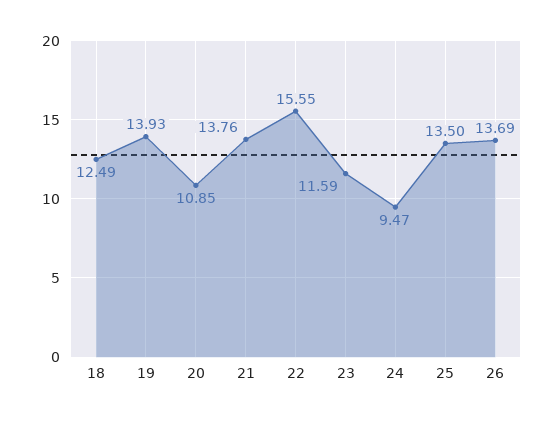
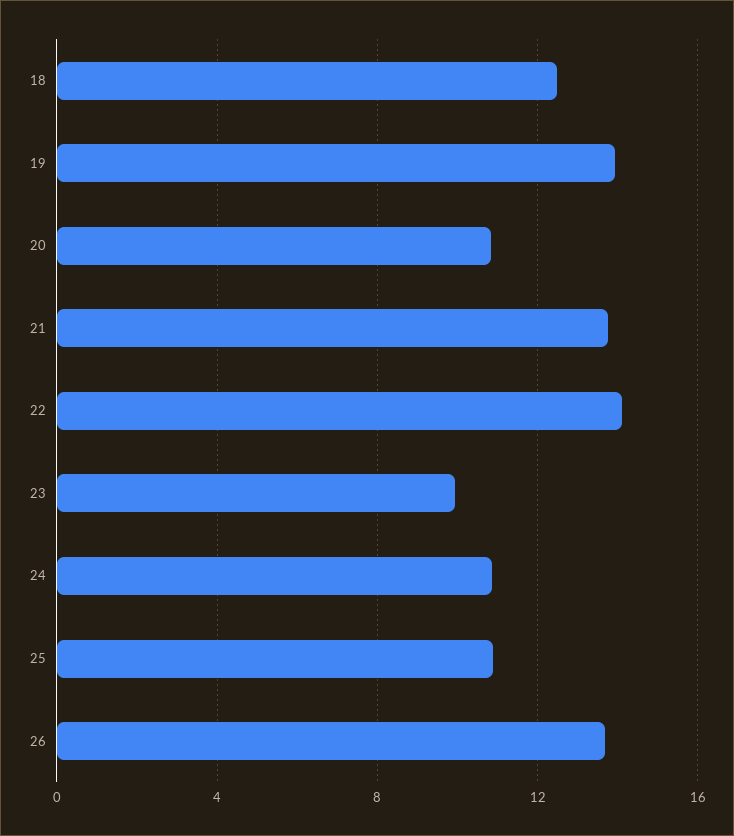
22: 15.55 -> 14
23: 11.59 -> 10
24: 9.47 -> 11
25: 13.5 -> 11

